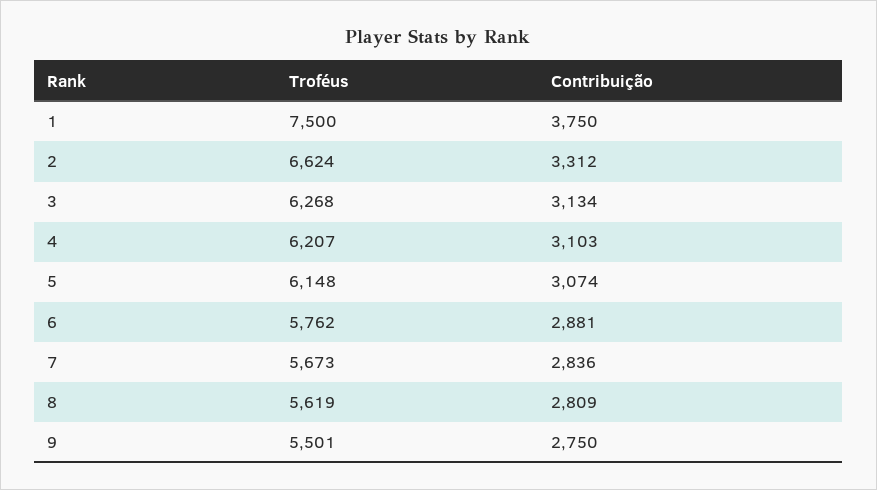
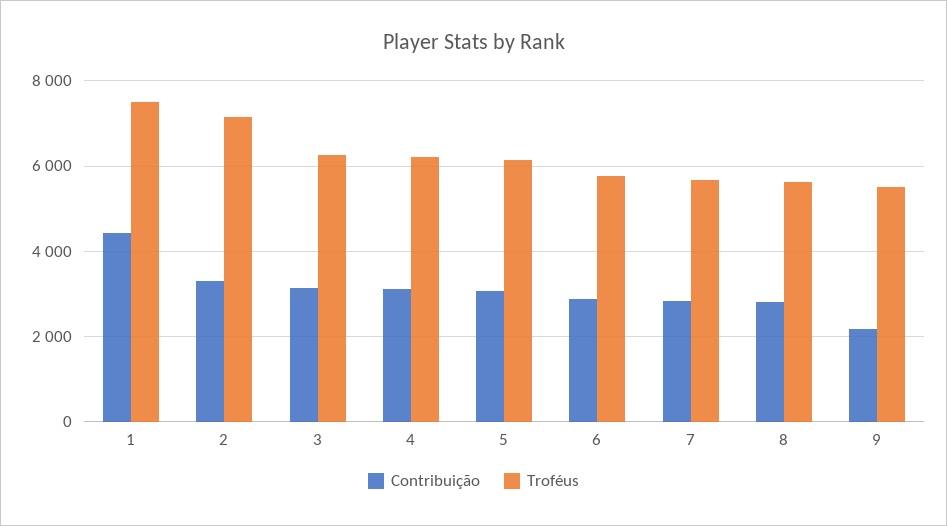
Contribuição, 1: 3750 -> 4400
Troféus, 2: 6624 -> 7200
Contribuição, 9: 2750 -> 2200

